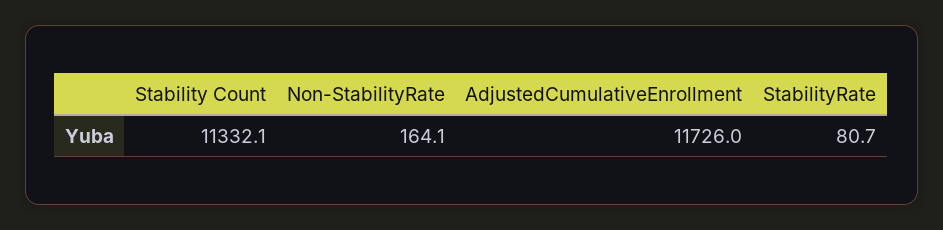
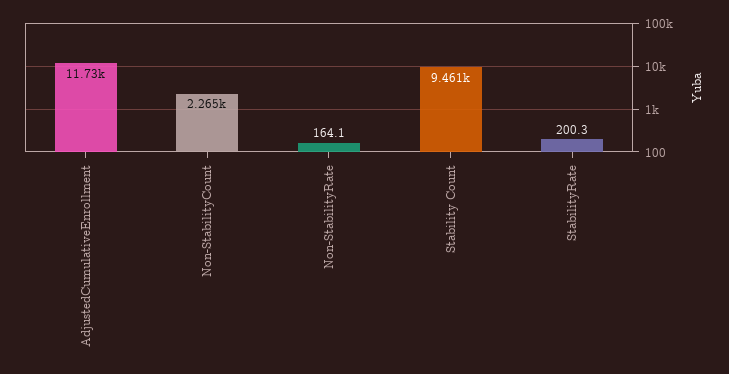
Stability Count: 11332.1 -> 9461
StabilityRate: 80.7 -> 200.3
Non-StabilityCount: none -> 2265

